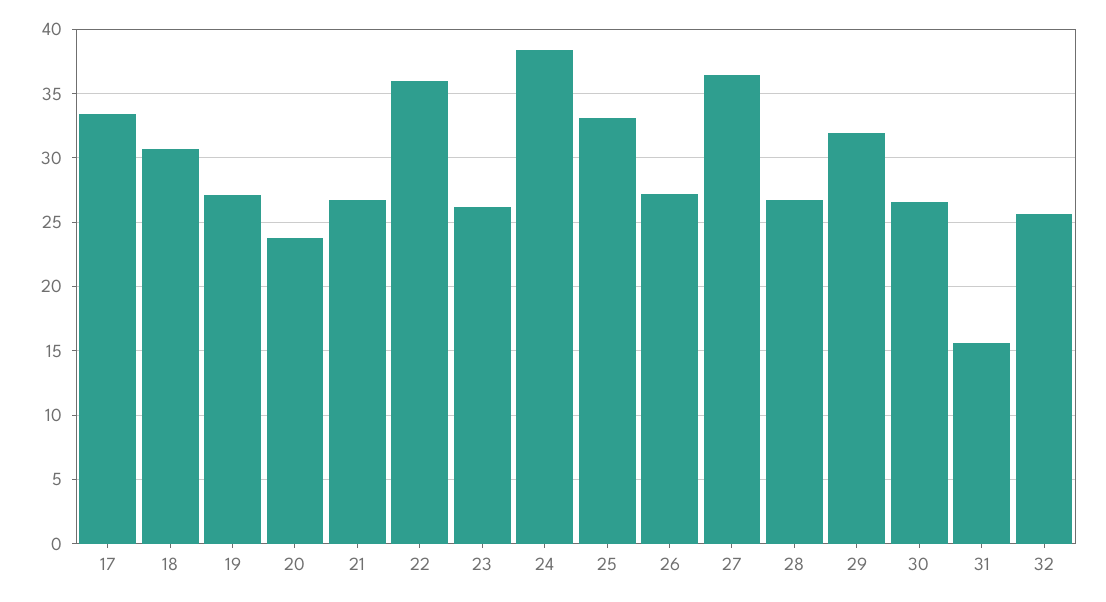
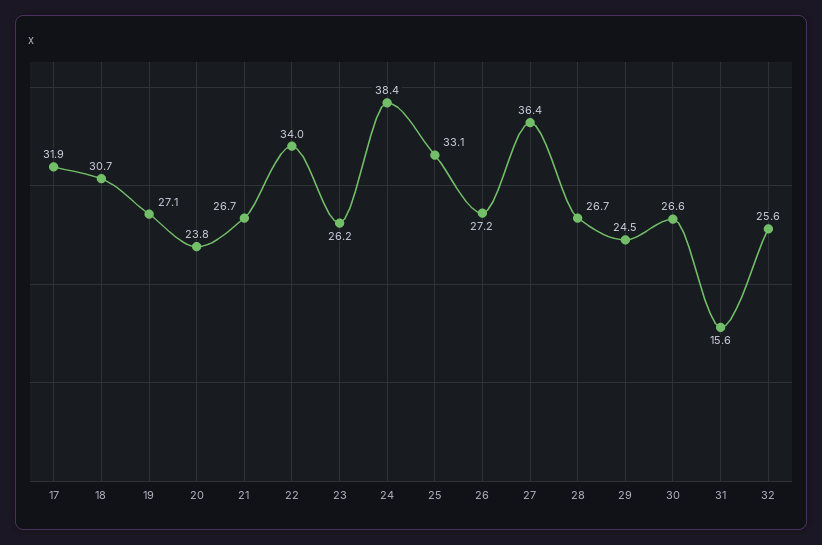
17: 33.5 -> 31.9
22: 36 -> 34
29: 32 -> 24.5

